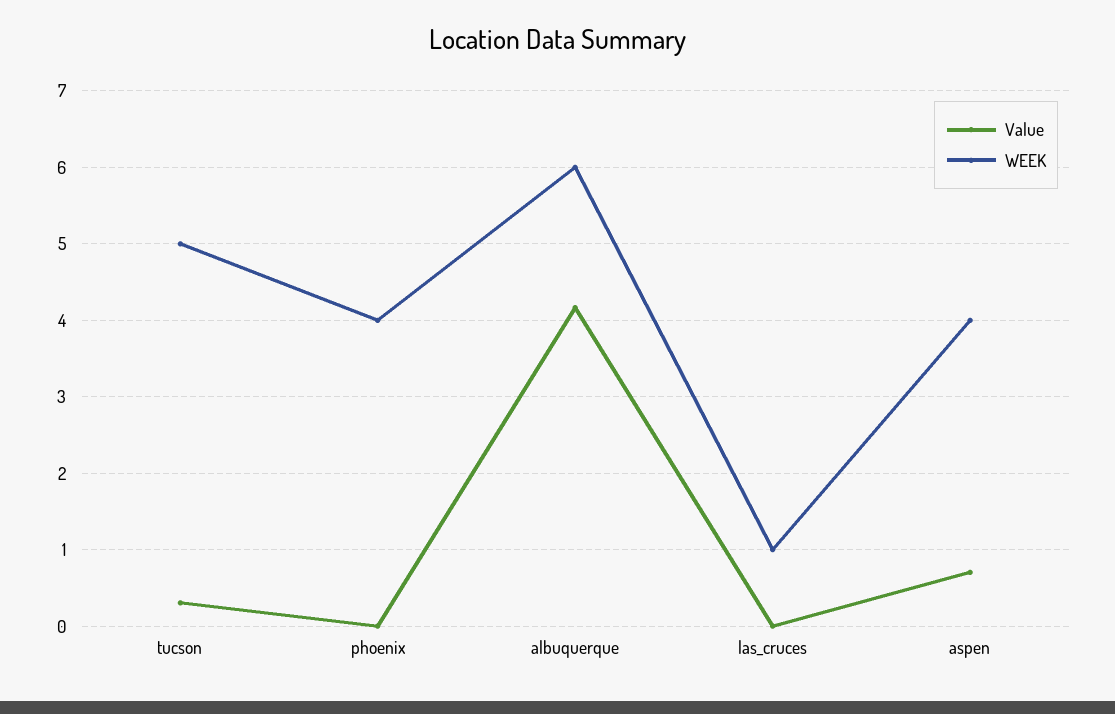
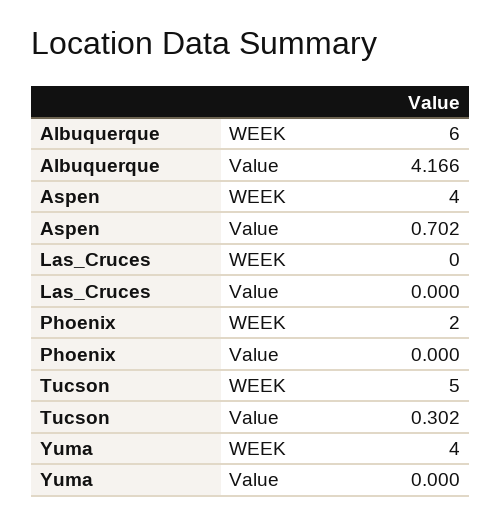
WEEK, phoenix: 4 -> 2
WEEK, las_cruces: 1 -> 0
WEEK, Yuma: none -> 4
Value, Yuma: none -> 0

